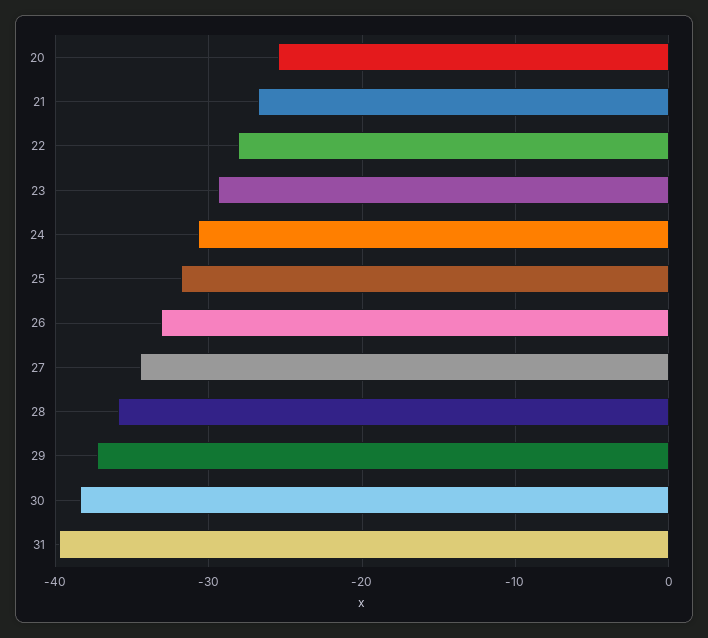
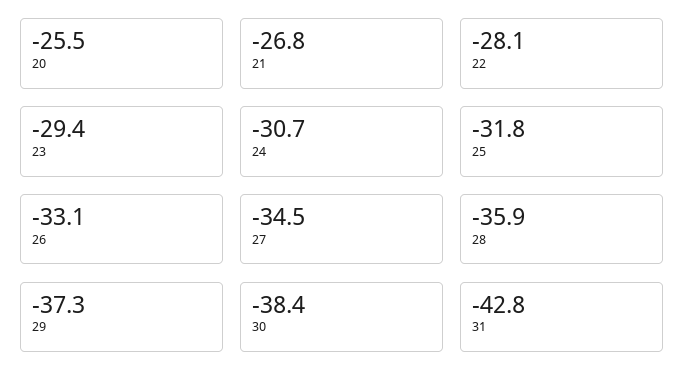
31: -40 -> -42.8

